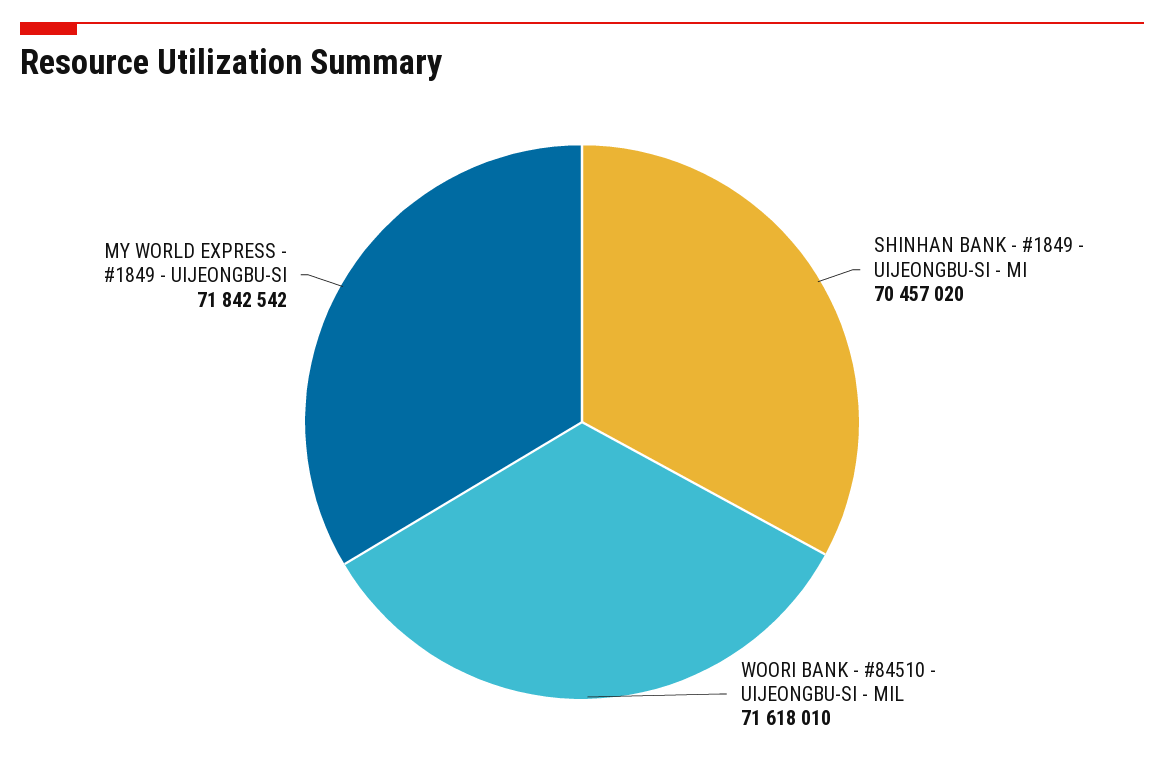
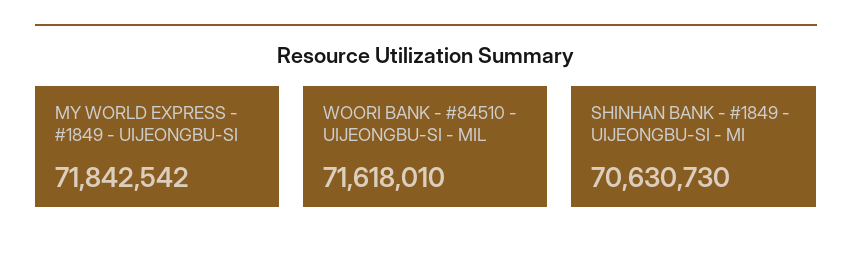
SHINHAN BANK - #1849 - UIJEONGBU-SI - MI: 70457020 -> 70630730

